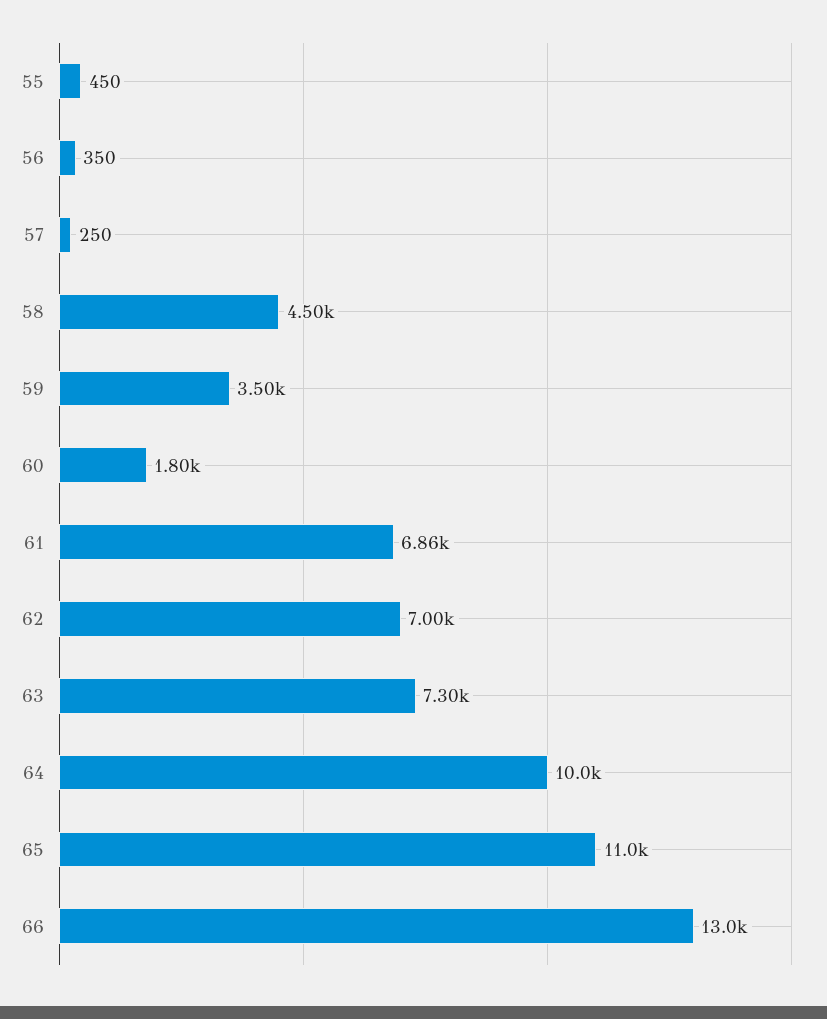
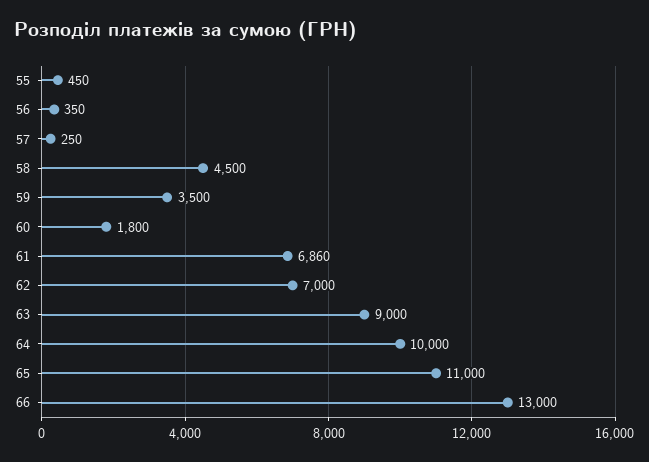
63: 7300 -> 9000

